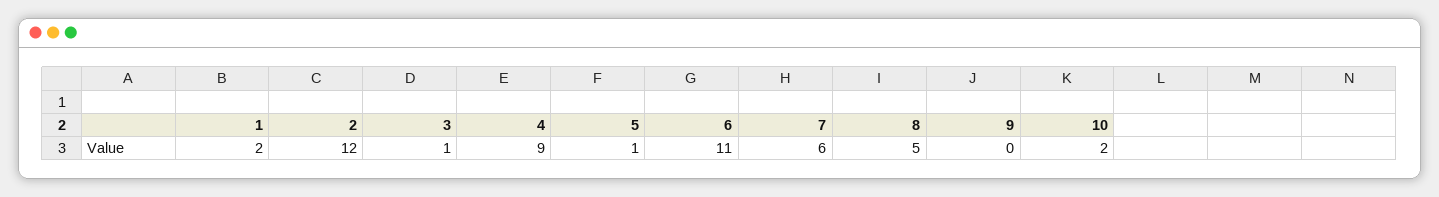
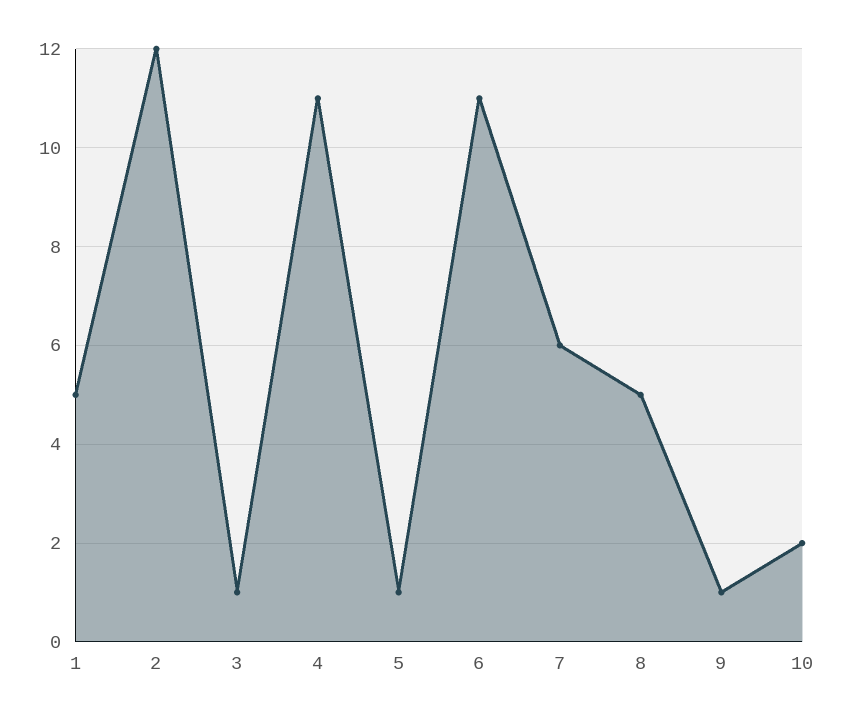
1: 2 -> 5
4: 9 -> 11
9: 0 -> 1

